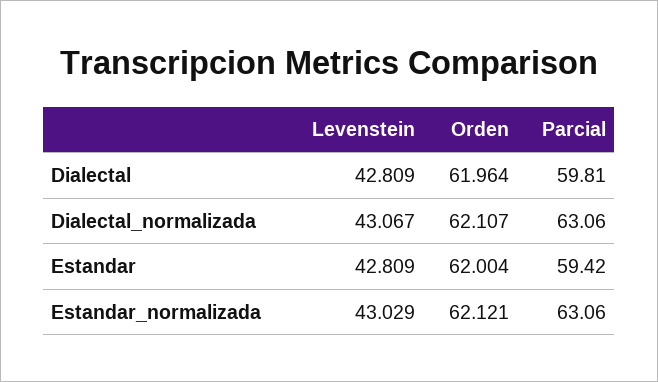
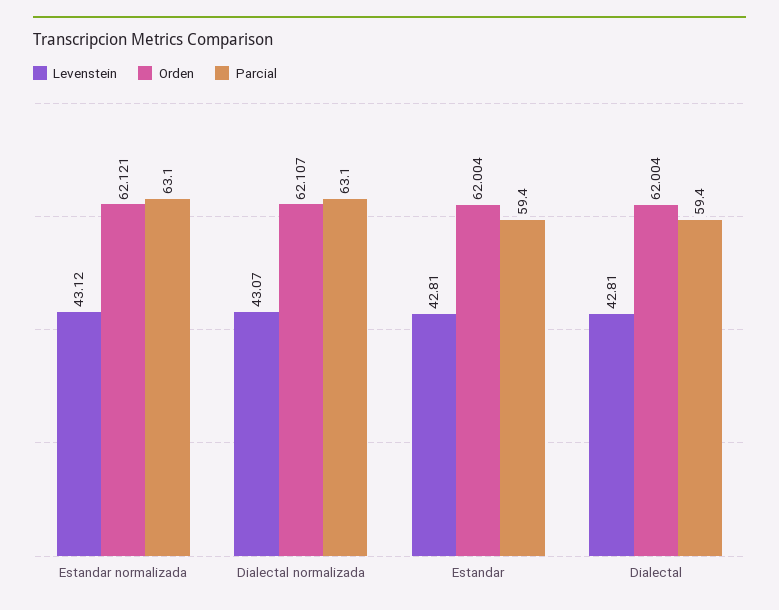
Orden, Dialectal: 61.964 -> 62.004
Parcial, Dialectal: 59.81 -> 59.4
Levenstein, Estandar_normalizada: 43.029 -> 43.12

